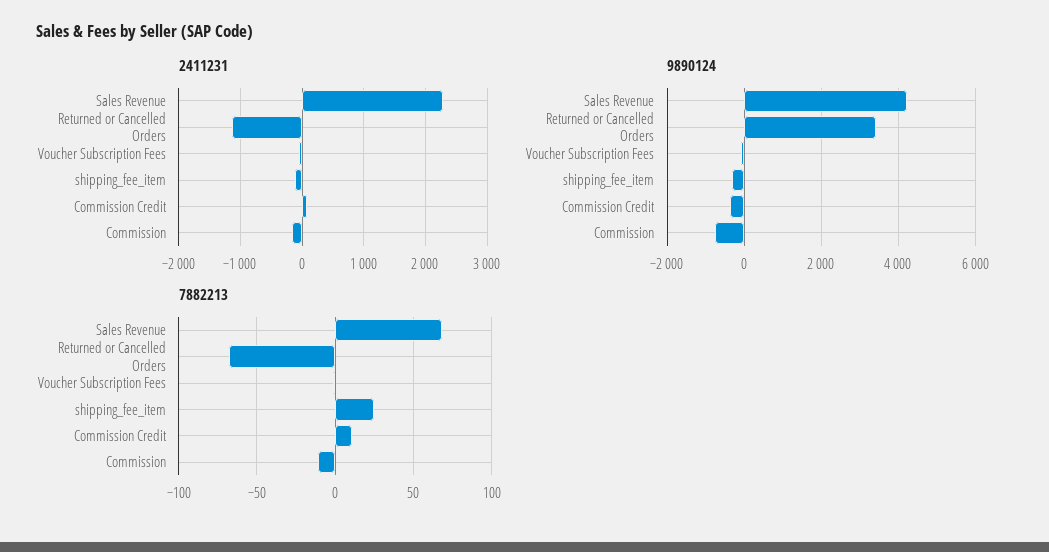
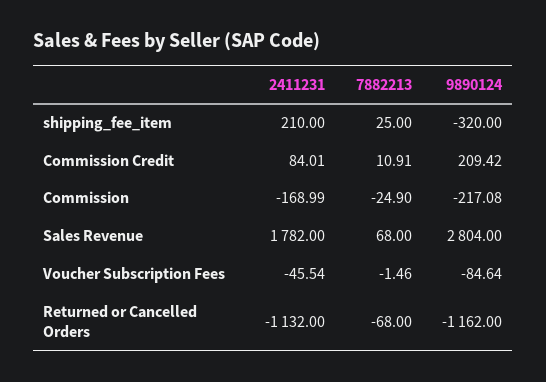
2411231, Sales Revenue: 2300 -> 1782
2411231, shipping_fee_item: -100 -> 210
9890124, Sales Revenue: 4200 -> 2804
9890124, Returned or Cancelled Orders: 3400 -> -1162
9890124, Commission Credit: -400 -> 209.42
9890124, Commission: -800 -> -217.08
7882213, Commission: -10 -> -24.9

